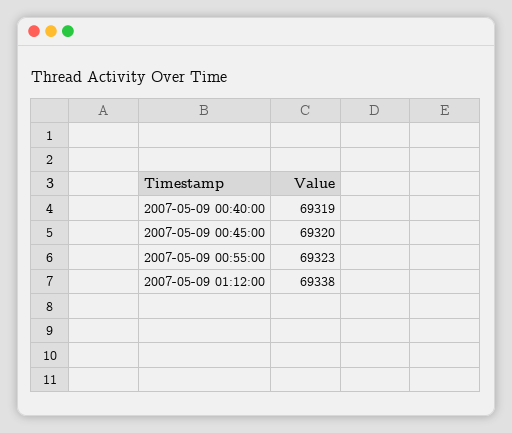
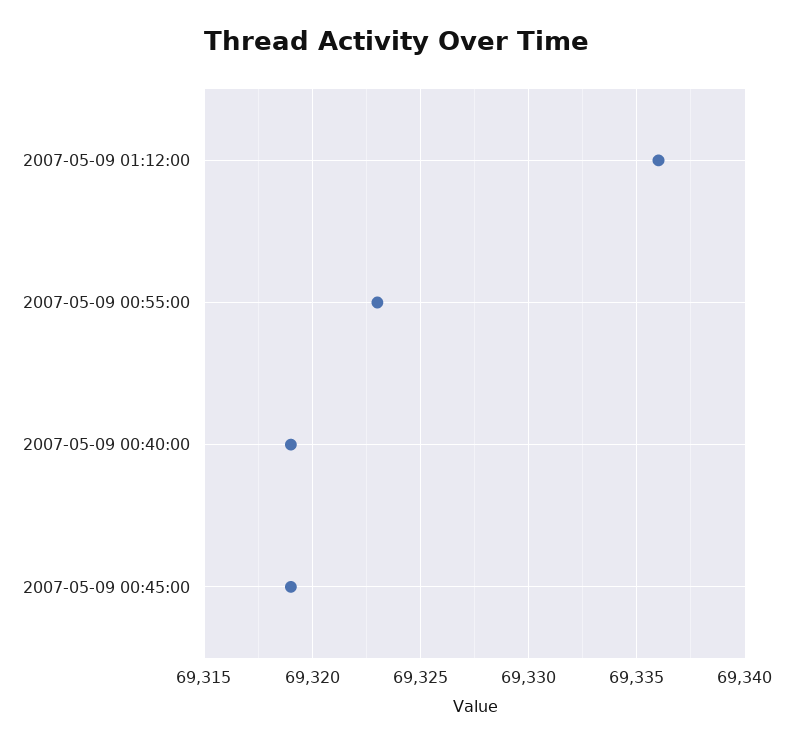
2007-05-09 00:45:00: 69320 -> 69319
2007-05-09 01:12:00: 69338 -> 69336

